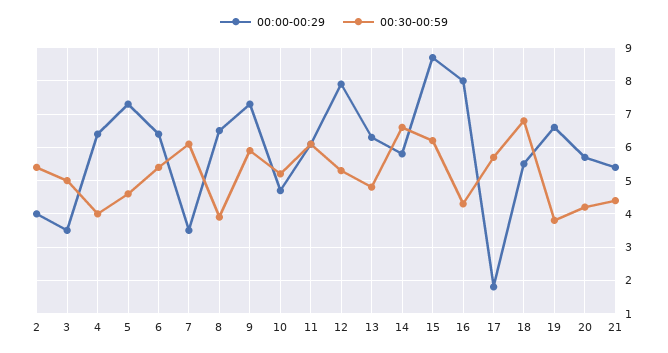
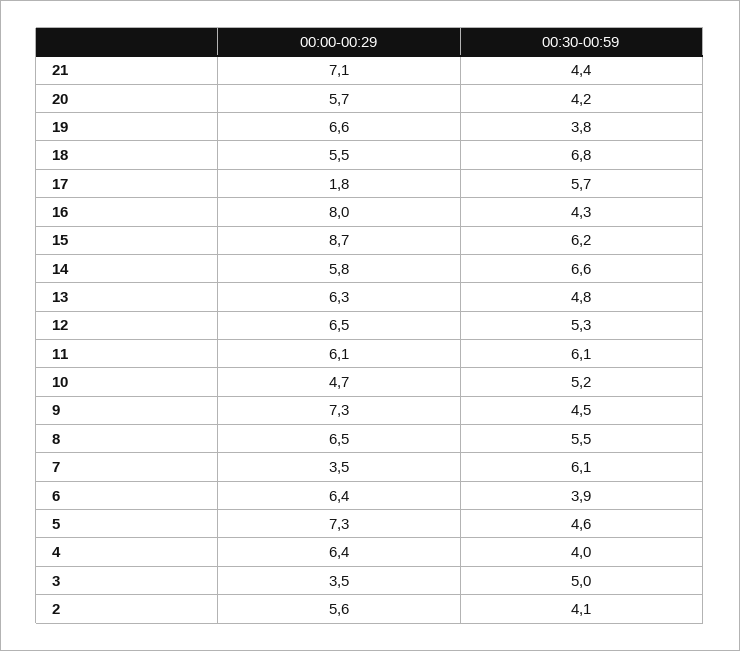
00:00-00:29, 2: 4 -> 5.6
00:30-00:59, 2: 5.5 -> 4.1
00:30-00:59, 6: 5.5 -> 3.9
00:30-00:59, 8: 4 -> 5.5
00:30-00:59, 9: 6 -> 4.5
00:00-00:29, 12: 8 -> 6.5
00:00-00:29, 21: 5.5 -> 7.1

